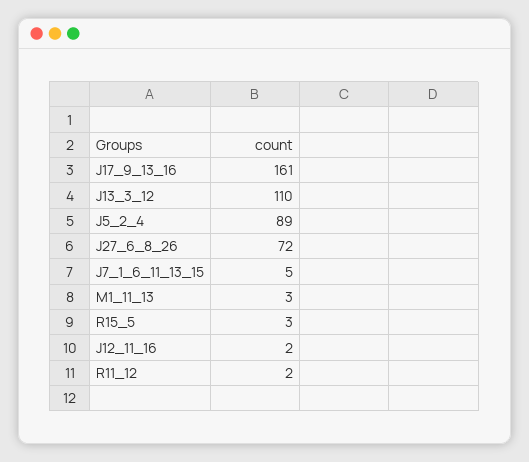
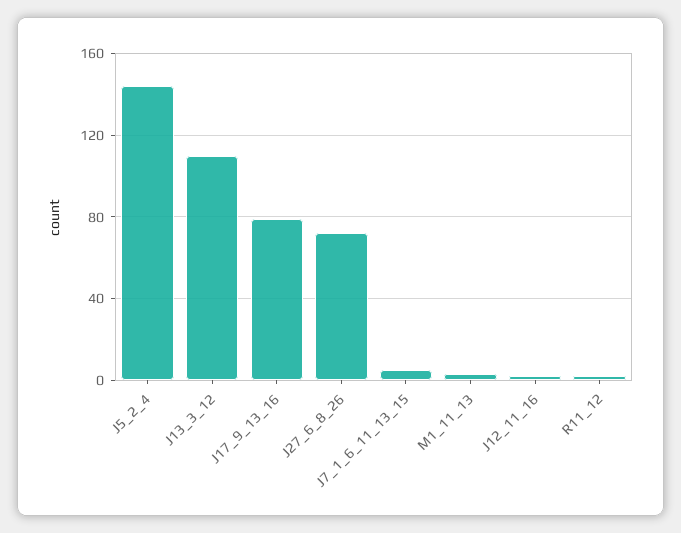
J17_9_13_16: 161 -> 80
J5_2_4: 89 -> 145
R15_5: 3 -> none

